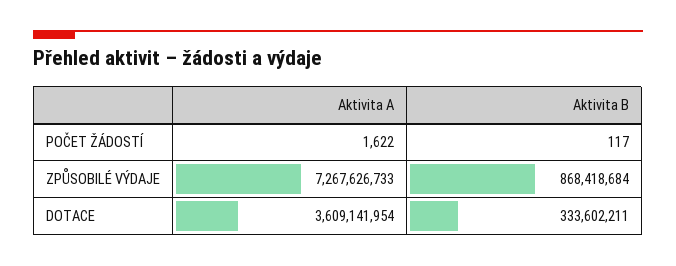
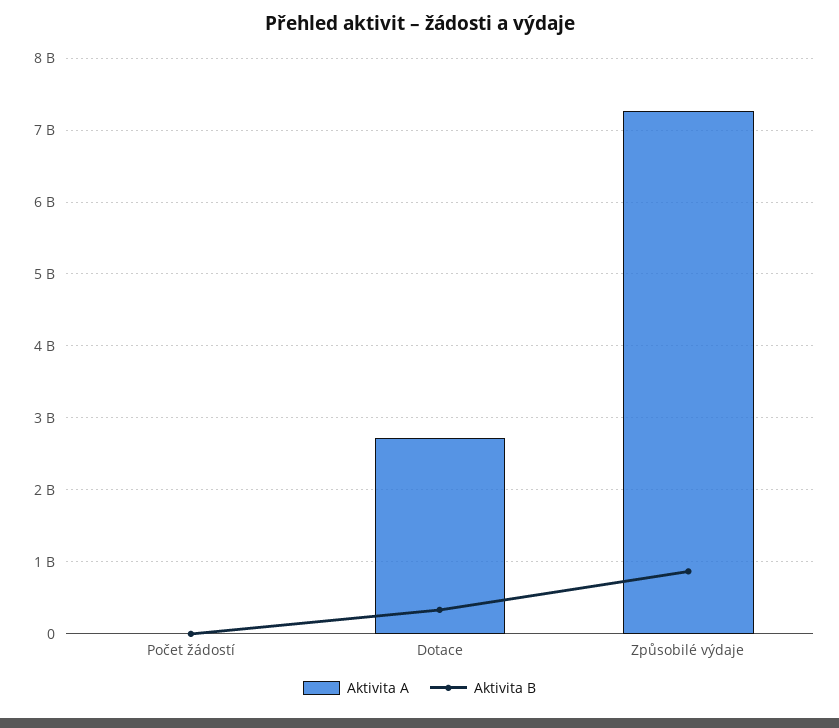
Aktivita A, DOTACE: 3609141954 -> 2700000000

